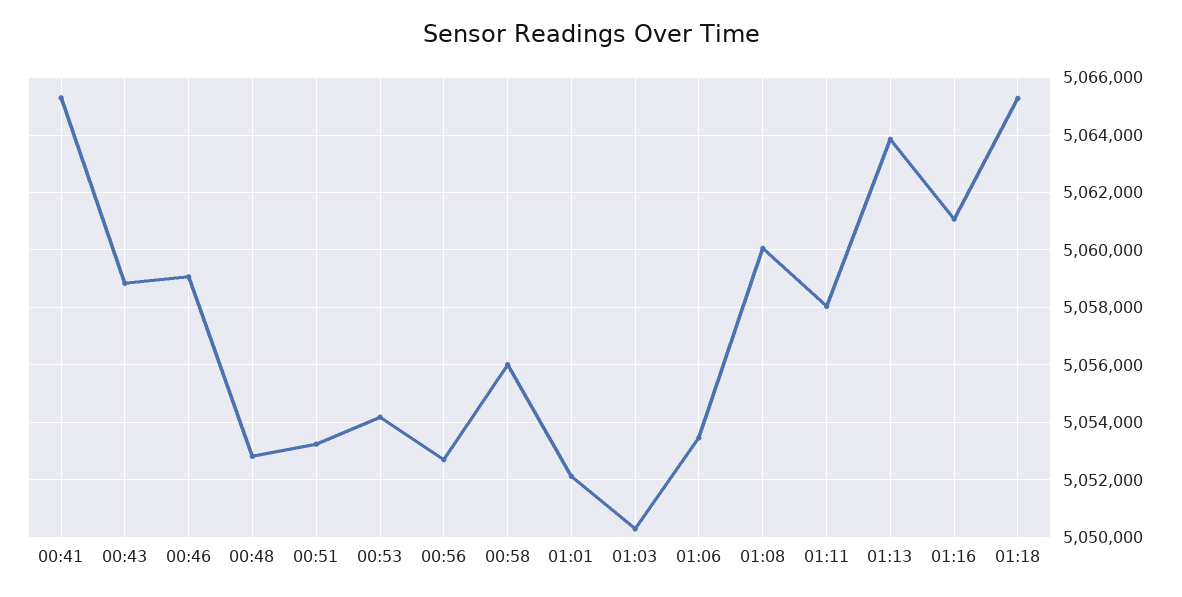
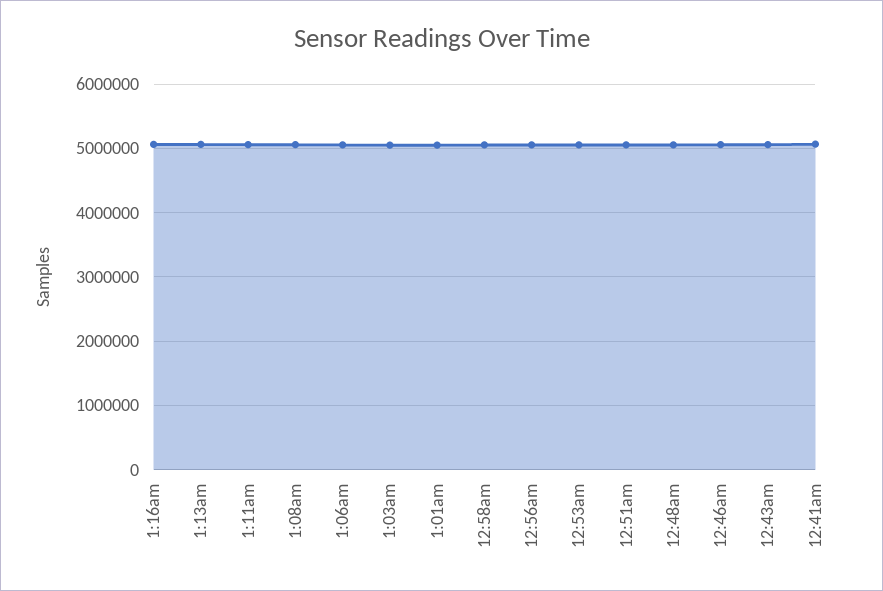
01:18: 5065250 -> none

